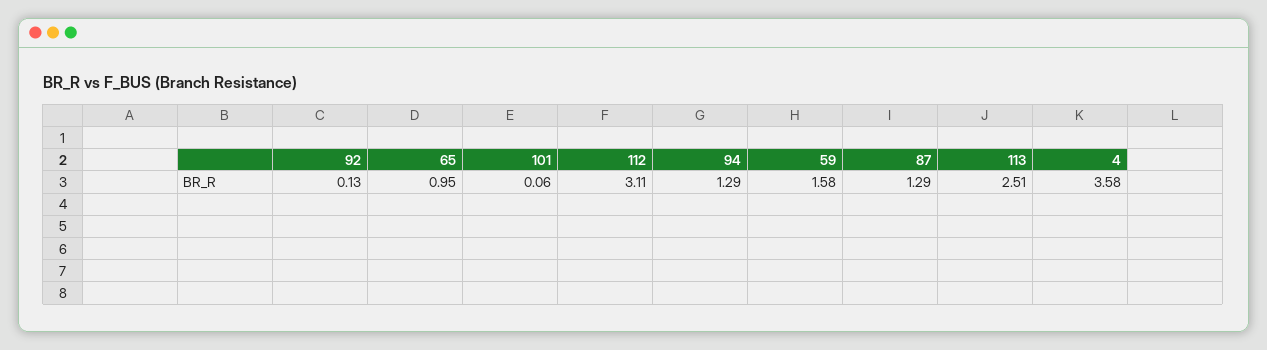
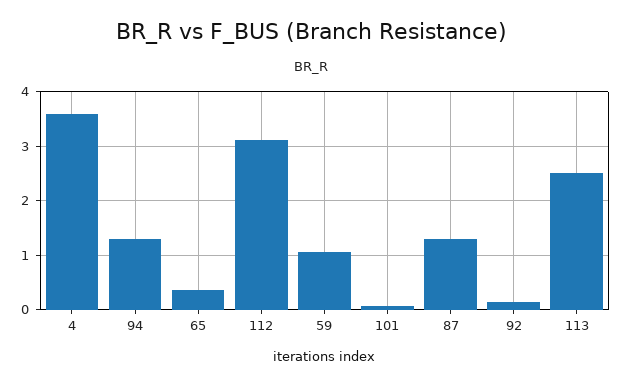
65: 0.95 -> 0.4
59: 1.58 -> 1

